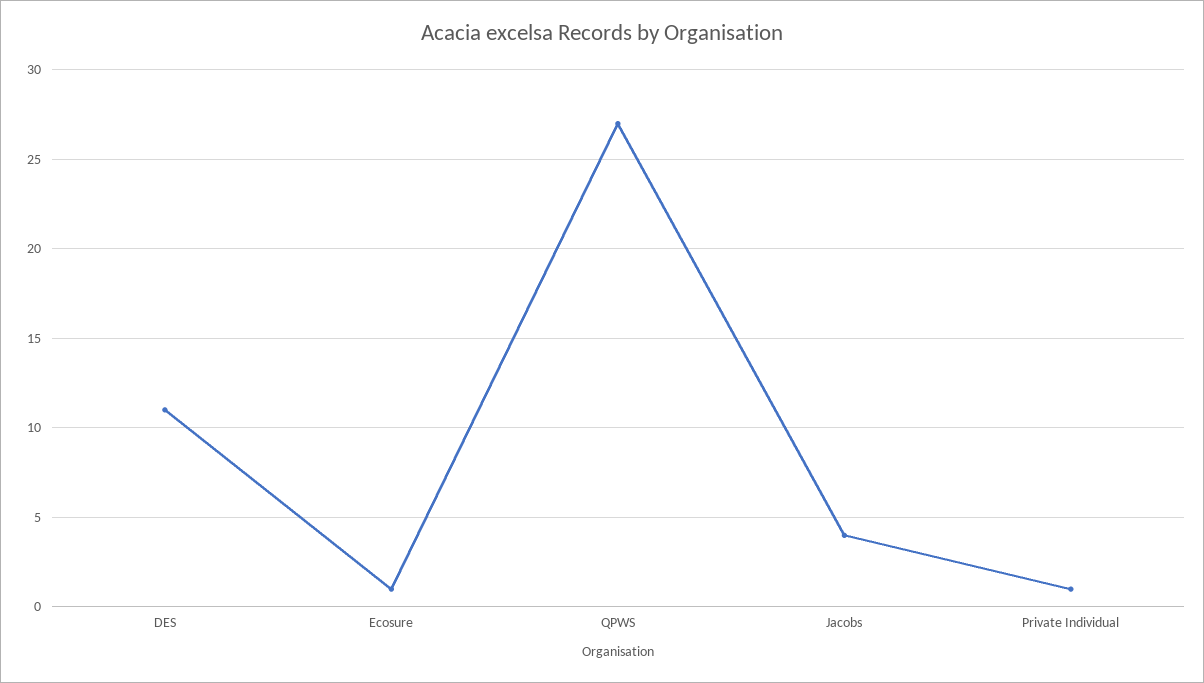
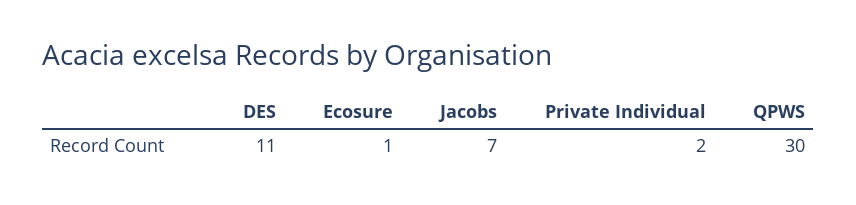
QPWS: 27 -> 30
Jacobs: 4 -> 7
Private Individual: 1 -> 2

